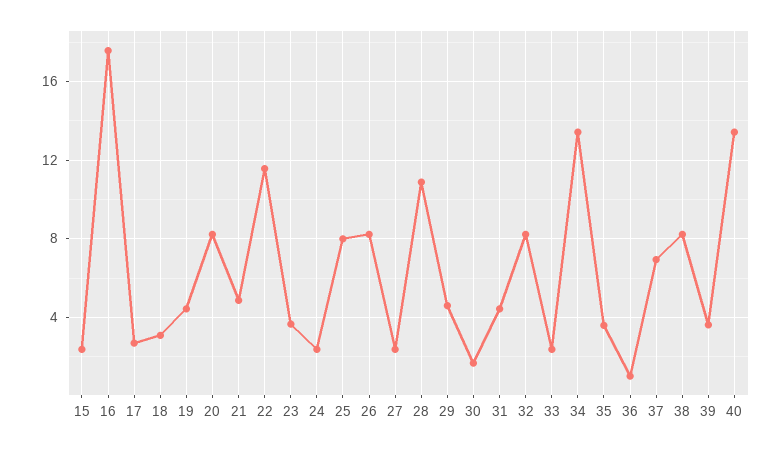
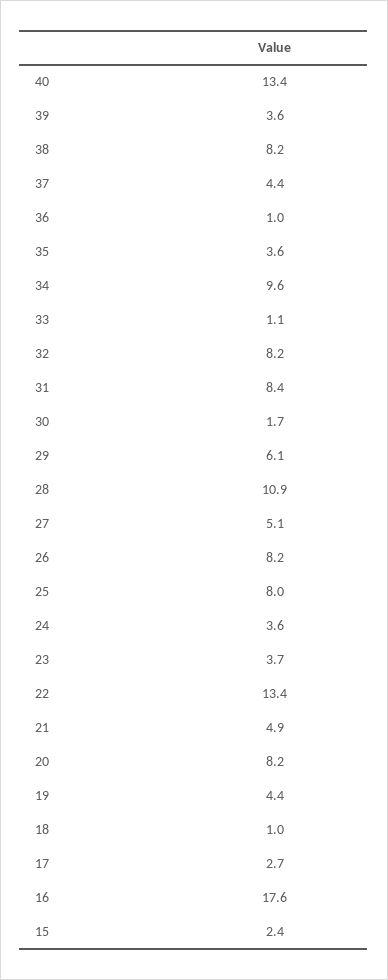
18: 3 -> 1
22: 11.5 -> 13.4
24: 2.5 -> 3.6
27: 2.5 -> 5.1
29: 4.5 -> 6.1
31: 4.5 -> 8.4
33: 2.5 -> 1.1
34: 13.5 -> 9.6
37: 7 -> 4.4

